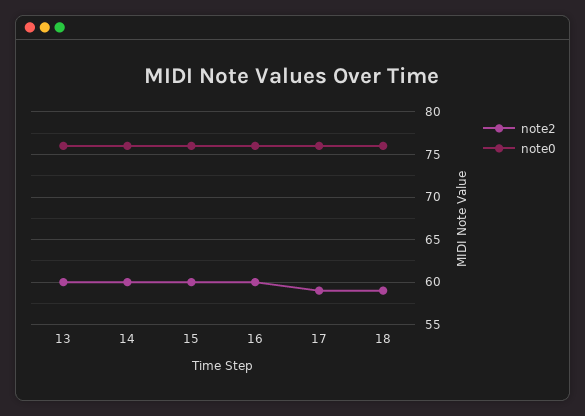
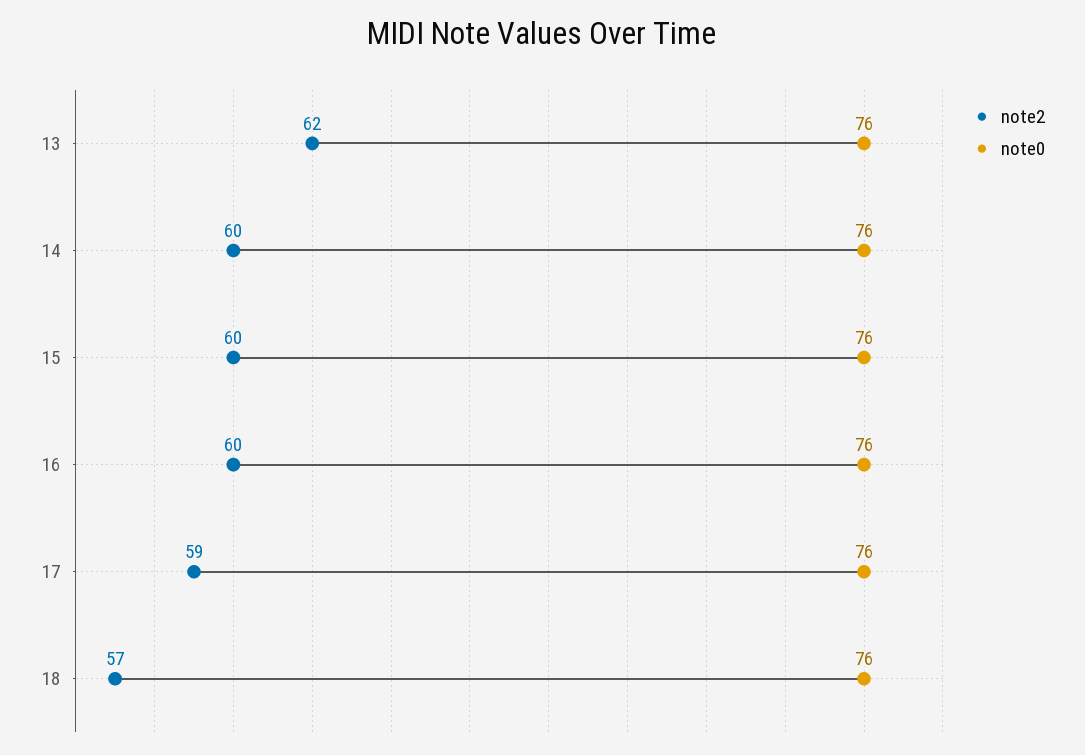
note2, 13: 60 -> 62
note2, 18: 59 -> 57

